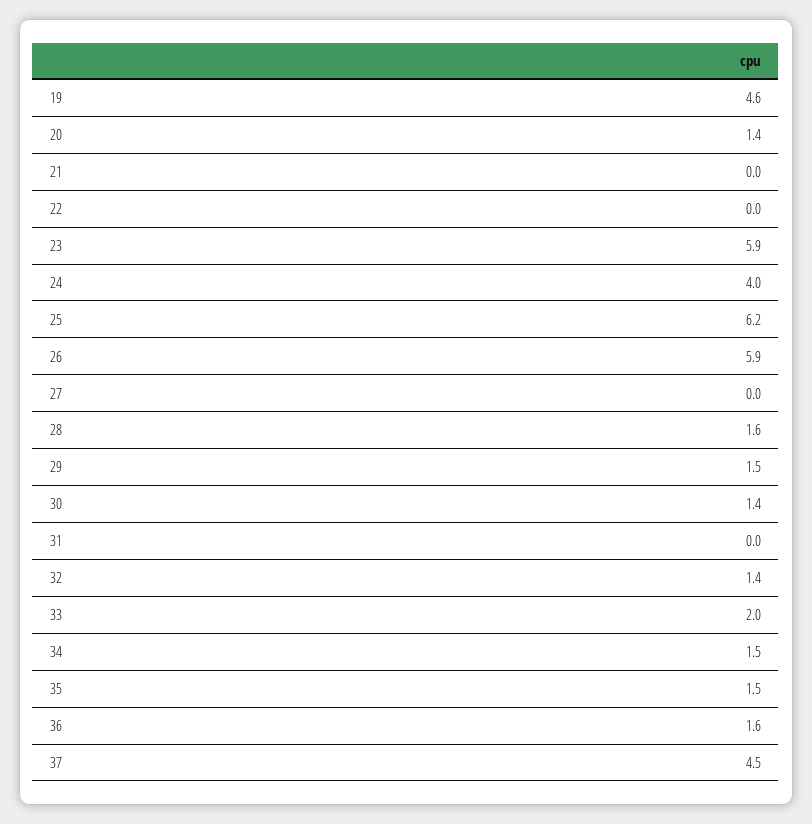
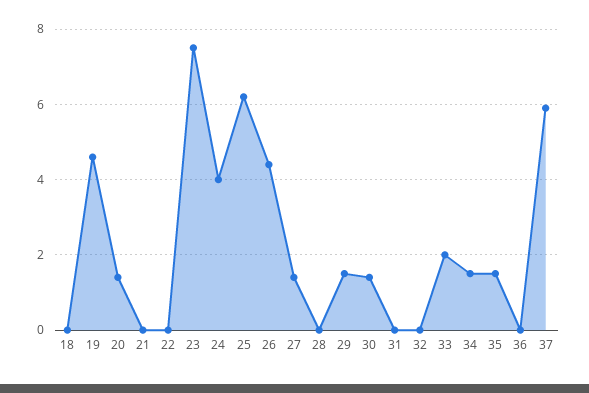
23: 5.9 -> 7.5
26: 5.9 -> 4.5
27: 0 -> 1.5
28: 1.6 -> 0
32: 1.4 -> 0
36: 1.6 -> 0
37: 4.5 -> 6
18: none -> 0

